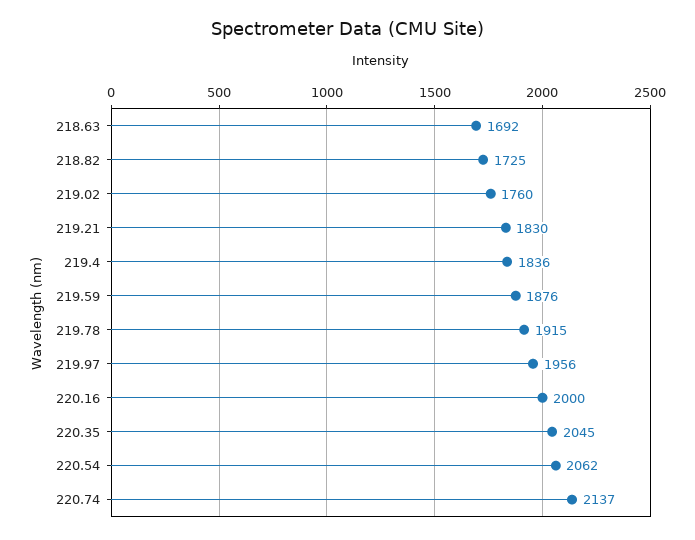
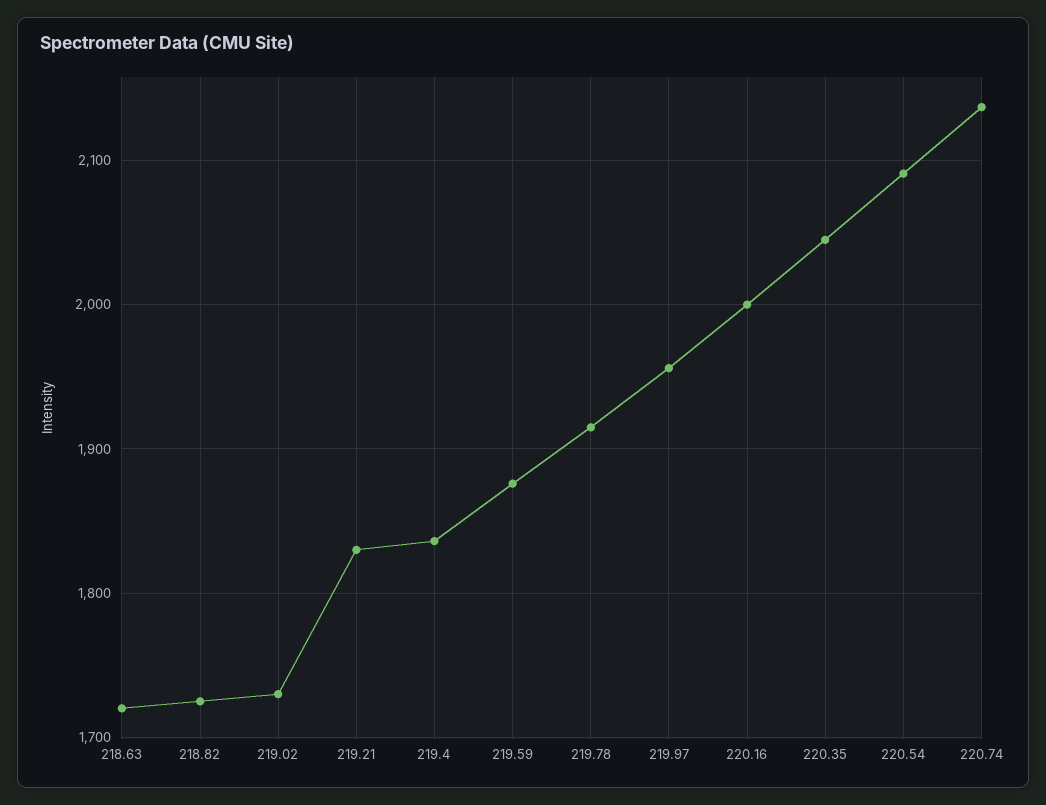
218.63: 1692 -> 1720
219.02: 1760 -> 1730
220.54: 2062 -> 2090

